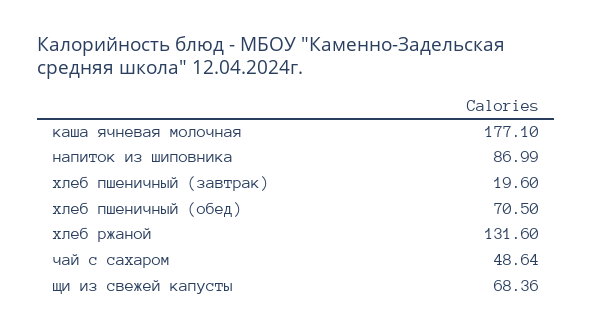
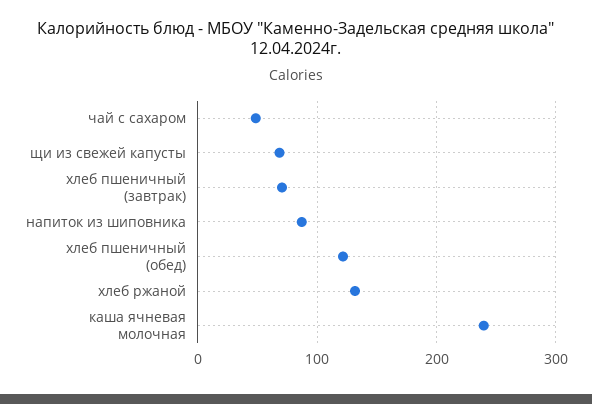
каша ячневая молочная: 177.1 -> 240
хлеб пшеничный (завтрак): 19.6 -> 70
хлеб пшеничный (обед): 70.5 -> 120

